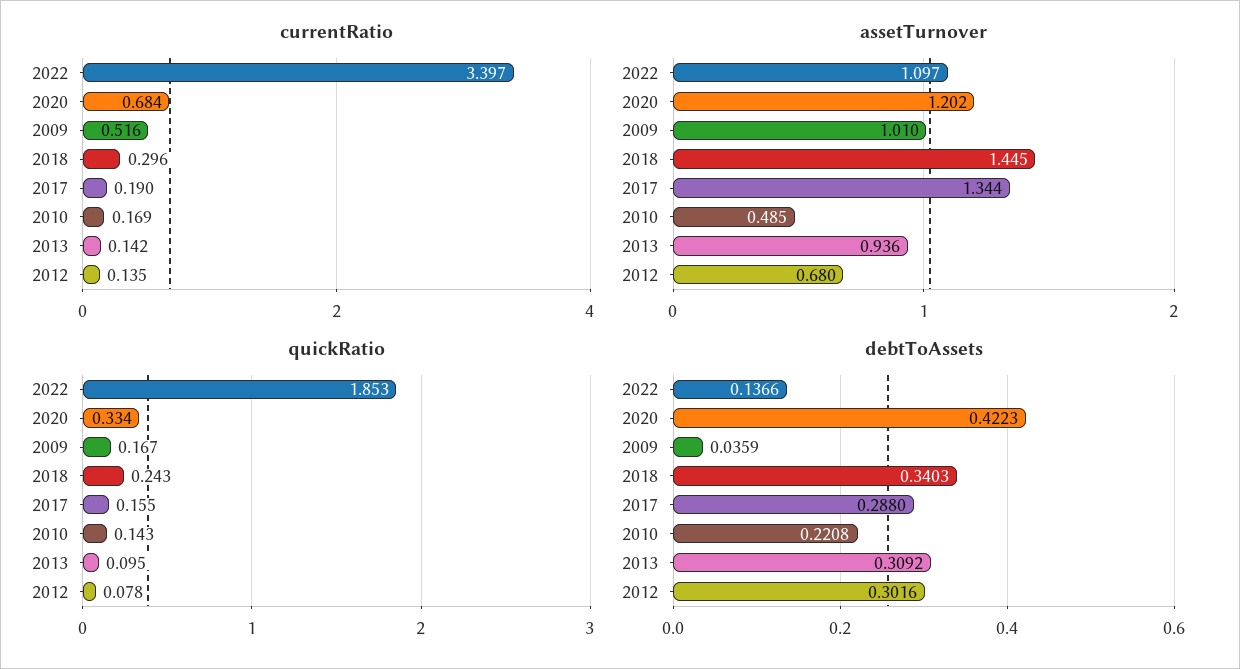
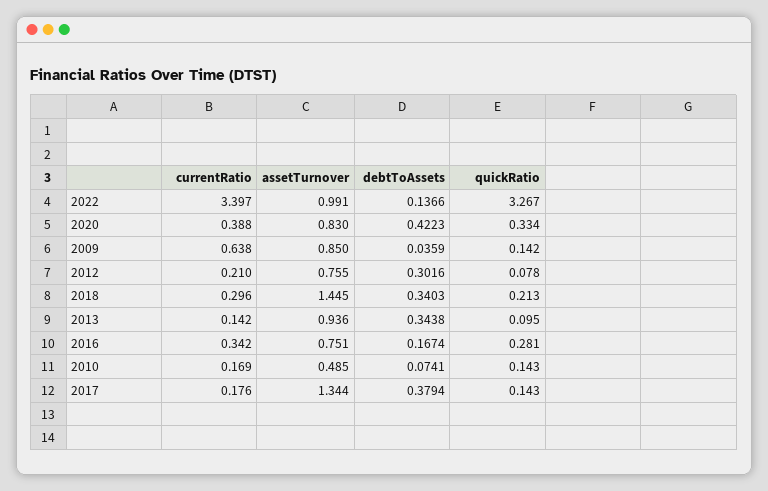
currentRatio, 2020: 0.684 -> 0.388
currentRatio, 2009: 0.516 -> 0.638
currentRatio, 2017: 0.19 -> 0.176
currentRatio, 2012: 0.135 -> 0.21
assetTurnover, 2022: 1.097 -> 0.991
assetTurnover, 2020: 1.202 -> 0.83
assetTurnover, 2009: 1.01 -> 0.85
assetTurnover, 2012: 0.68 -> 0.755
quickRatio, 2022: 1.853 -> 3.267
quickRatio, 2009: 0.167 -> 0.142
quickRatio, 2018: 0.243 -> 0.213
quickRatio, 2017: 0.155 -> 0.143
debtToAssets, 2017: 0.288 -> 0.3794
debtToAssets, 2010: 0.2208 -> 0.0741
debtToAssets, 2013: 0.3092 -> 0.3438
currentRatio, 2016: none -> 0.342
assetTurnover, 2016: none -> 0.751
debtToAssets, 2016: none -> 0.1674
quickRatio, 2016: none -> 0.281

